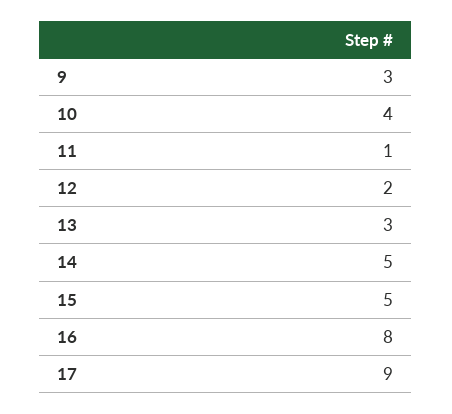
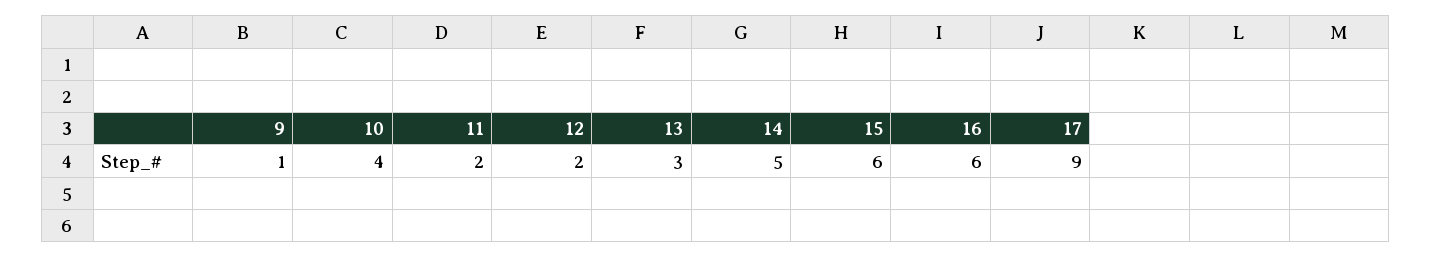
9: 3 -> 1
11: 1 -> 2
15: 5 -> 6
16: 8 -> 6

